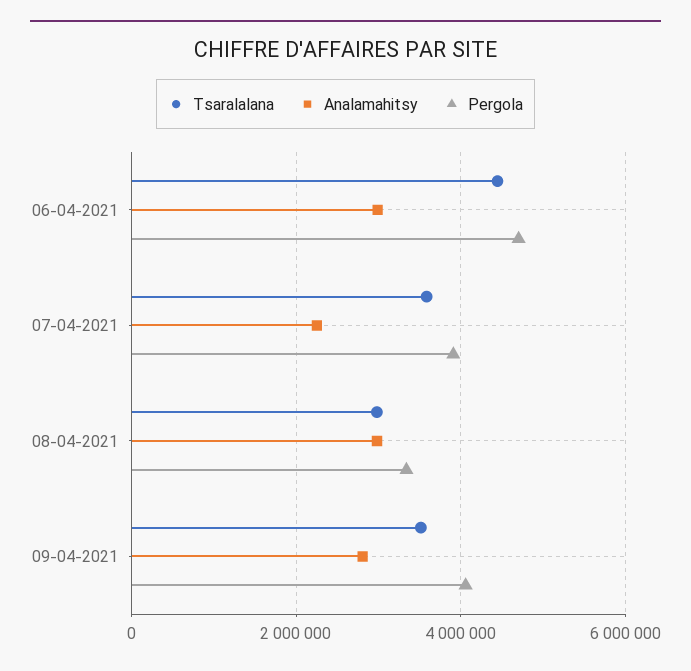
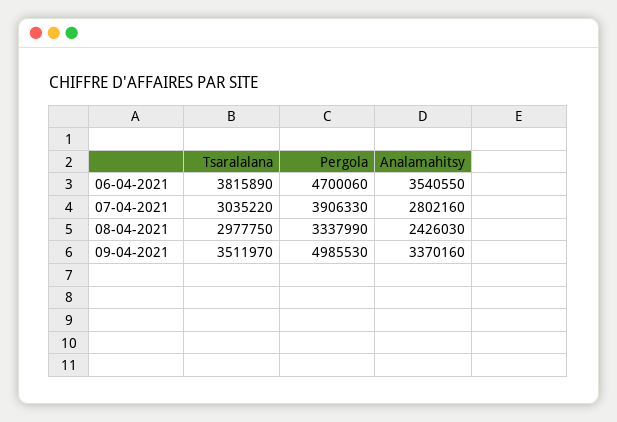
Tsaralalana, 06-04-2021: 4400000 -> 3815890
Analamahitsy, 06-04-2021: 3000000 -> 3540550
Tsaralalana, 07-04-2021: 3600000 -> 3035220
Analamahitsy, 07-04-2021: 2200000 -> 2802160
Analamahitsy, 08-04-2021: 3000000 -> 2426030
Analamahitsy, 09-04-2021: 2800000 -> 3370160
Pergola, 09-04-2021: 4000000 -> 4985530

